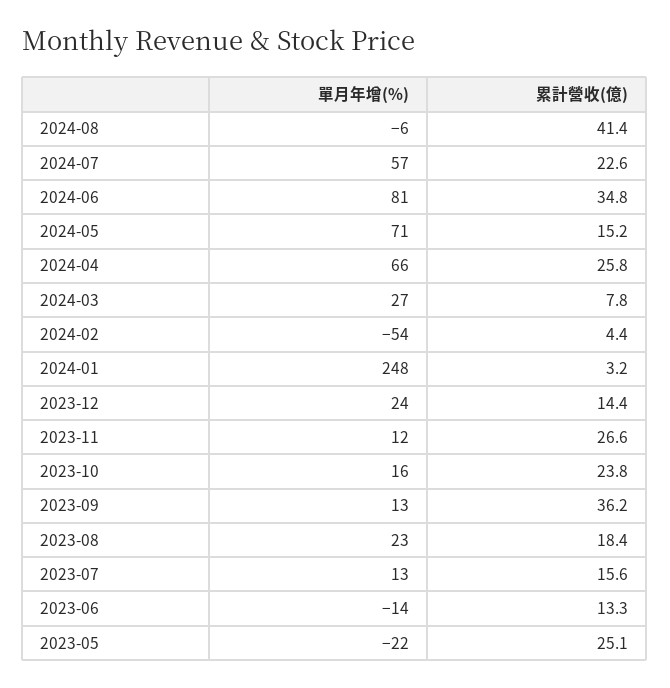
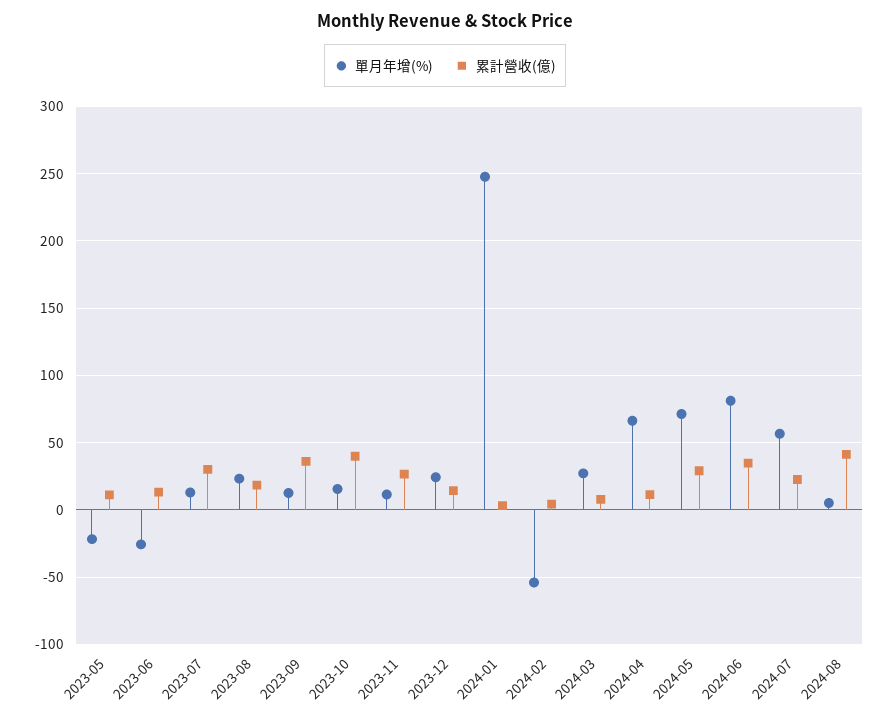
單月年增(%), 2024-08: -6 -> 5
累計營收(億), 2024-05: 15.2 -> 30
累計營收(億), 2024-04: 25.8 -> 10
累計營收(億), 2023-10: 23.8 -> 40
累計營收(億), 2023-07: 15.6 -> 30
單月年增(%), 2023-06: -14 -> -25
累計營收(億), 2023-05: 25.1 -> 10

